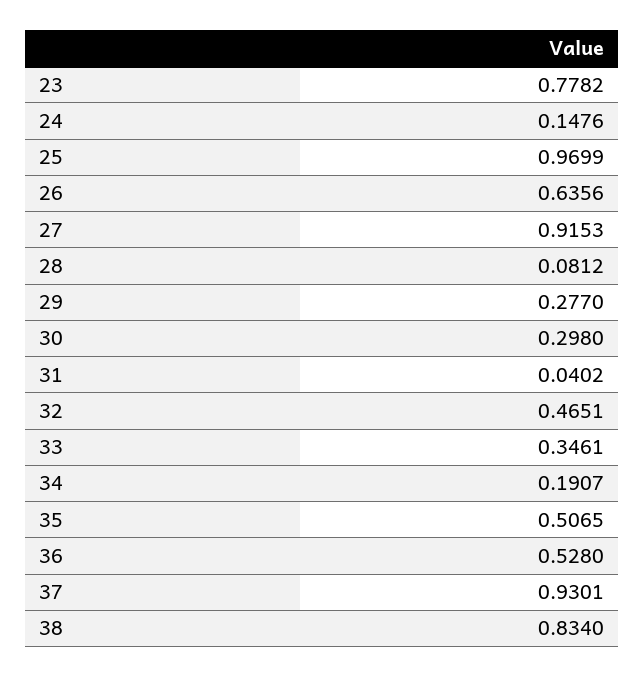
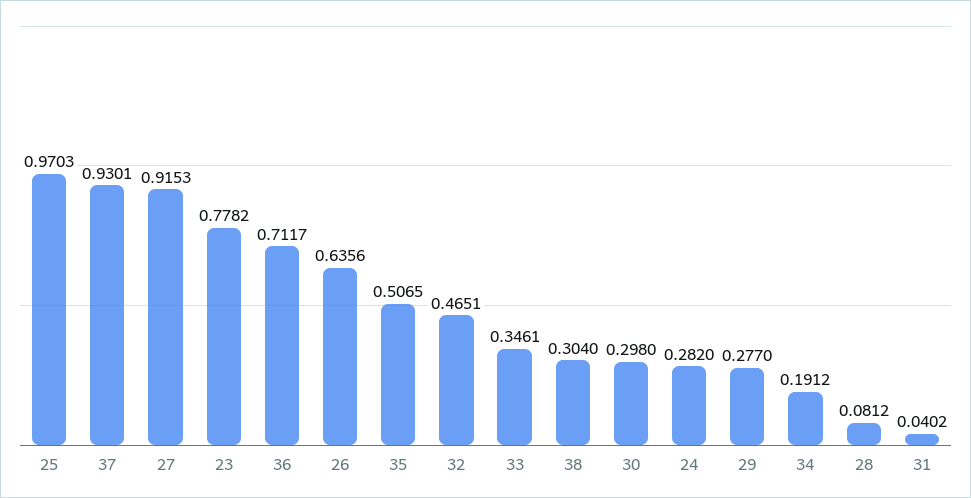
24: 0.1476 -> 0.282
25: 0.9699 -> 0.9703
34: 0.1907 -> 0.1912
36: 0.528 -> 0.7117
38: 0.834 -> 0.304

